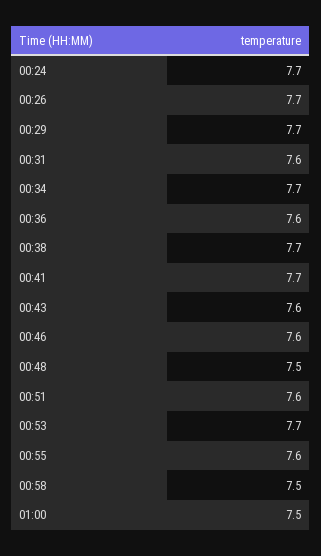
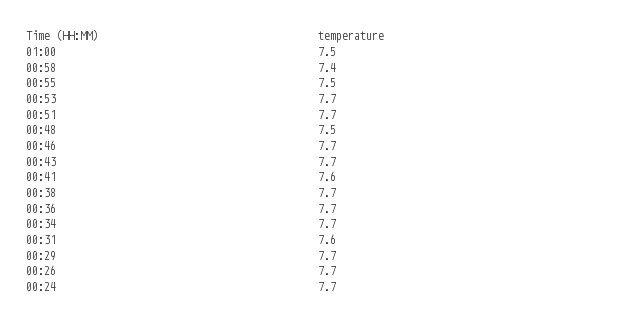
00:36: 7.6 -> 7.7
00:41: 7.7 -> 7.6
00:43: 7.6 -> 7.7
00:46: 7.6 -> 7.7
00:51: 7.6 -> 7.7
00:55: 7.6 -> 7.5
00:58: 7.5 -> 7.4

